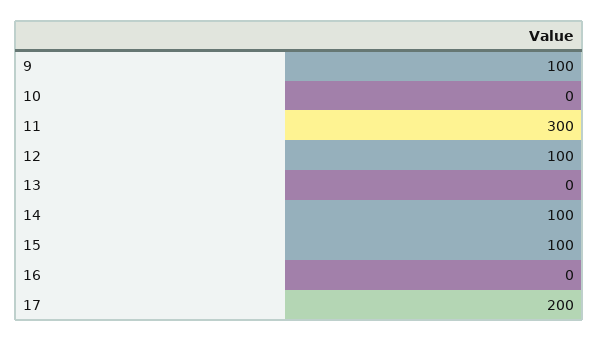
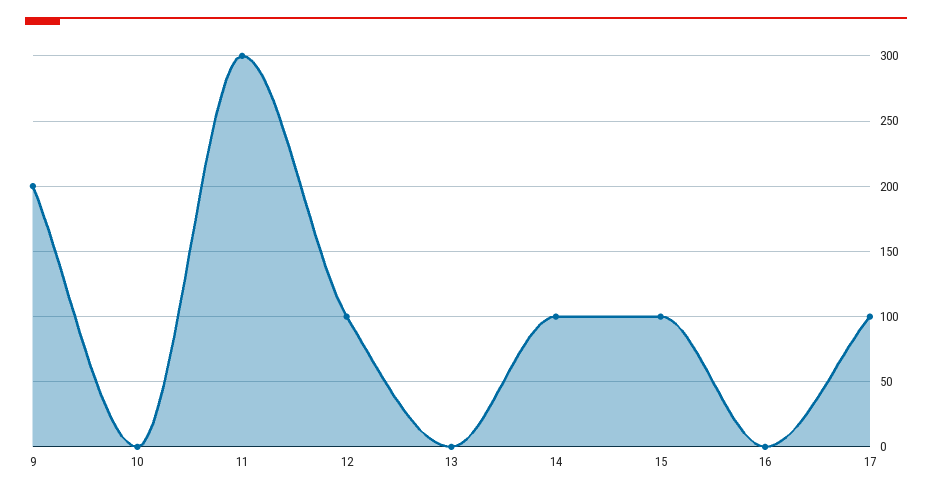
9: 100 -> 200
17: 200 -> 100

